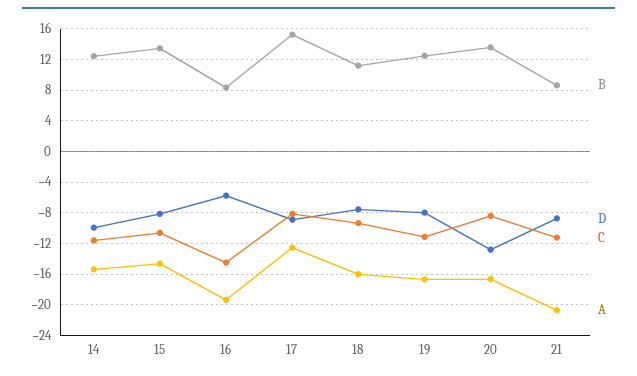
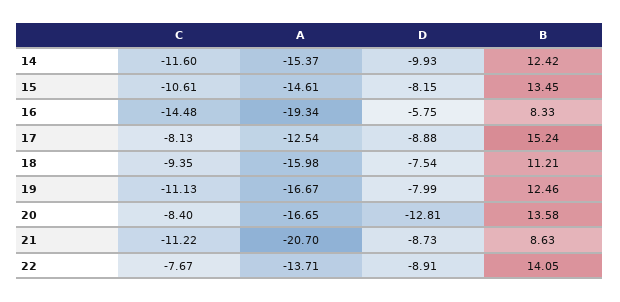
C, 22: none -> -7.67
A, 22: none -> -13.71
D, 22: none -> -8.91
B, 22: none -> 14.05

